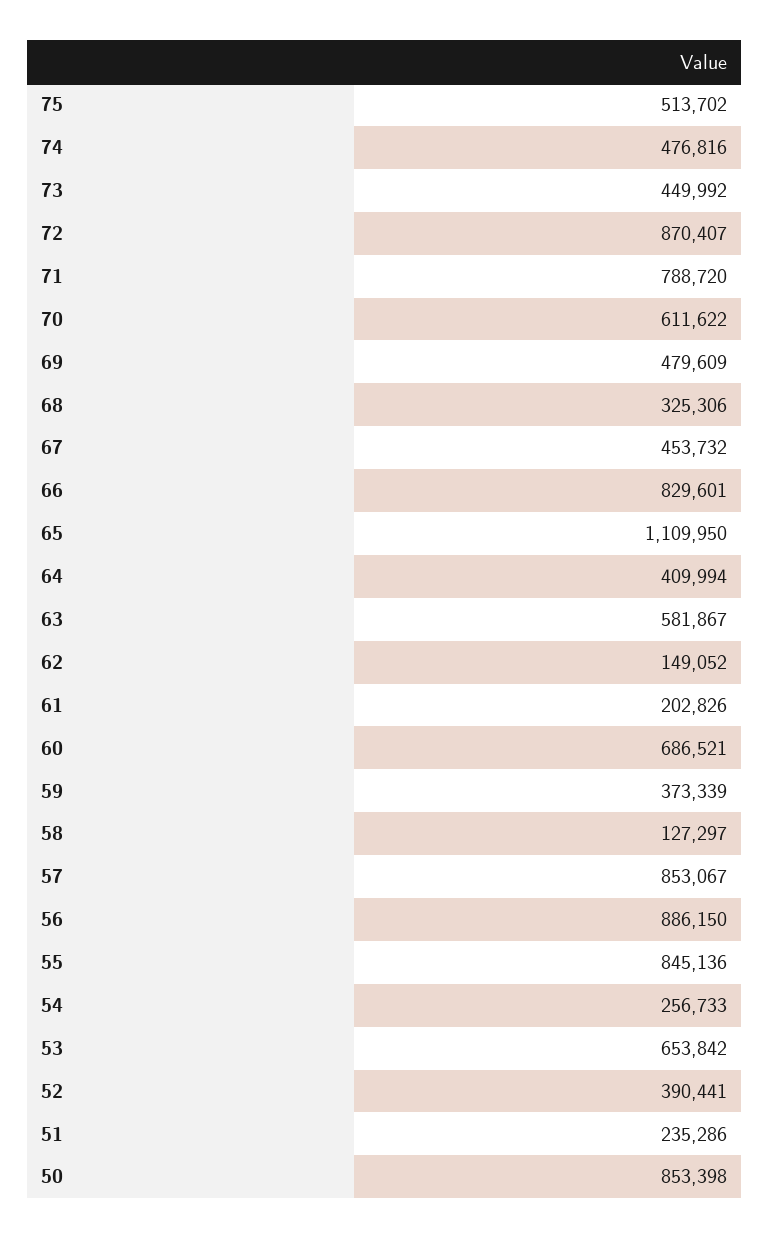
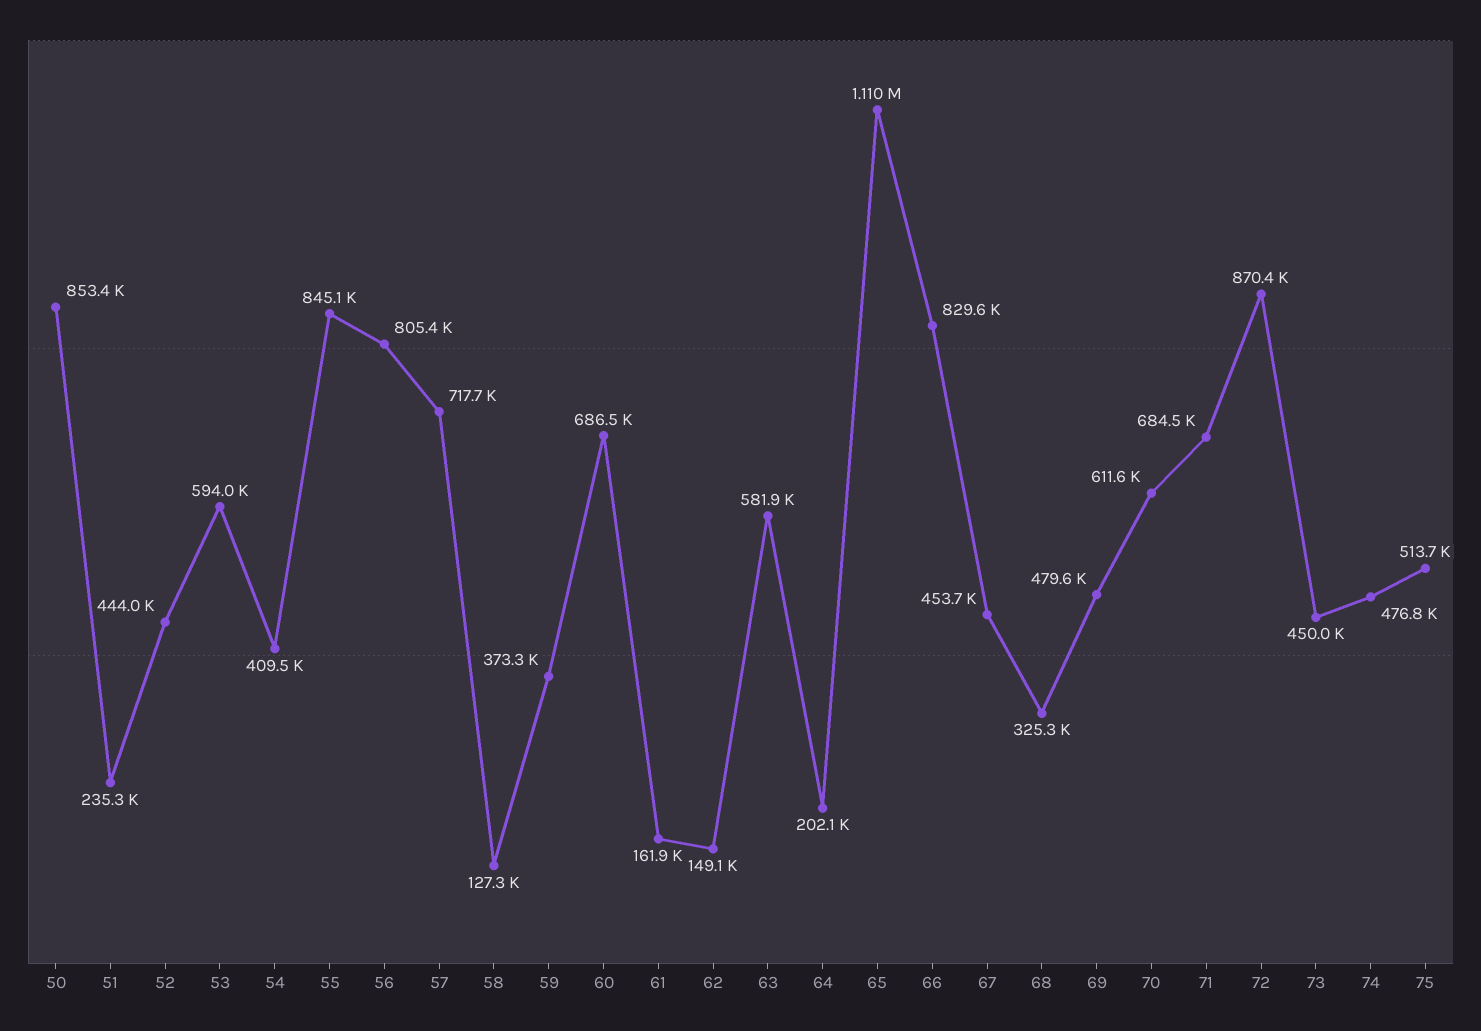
71: 788720 -> 684500
64: 409994 -> 202100
61: 202826 -> 161900
57: 853067 -> 717700
56: 886150 -> 805400
54: 256733 -> 409500
53: 653842 -> 594000
52: 390441 -> 444000

